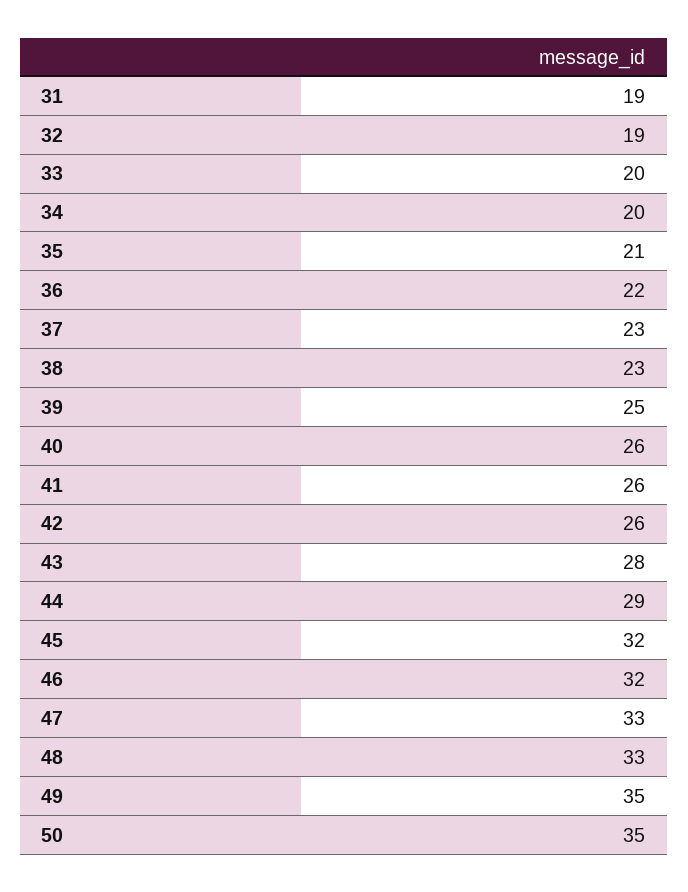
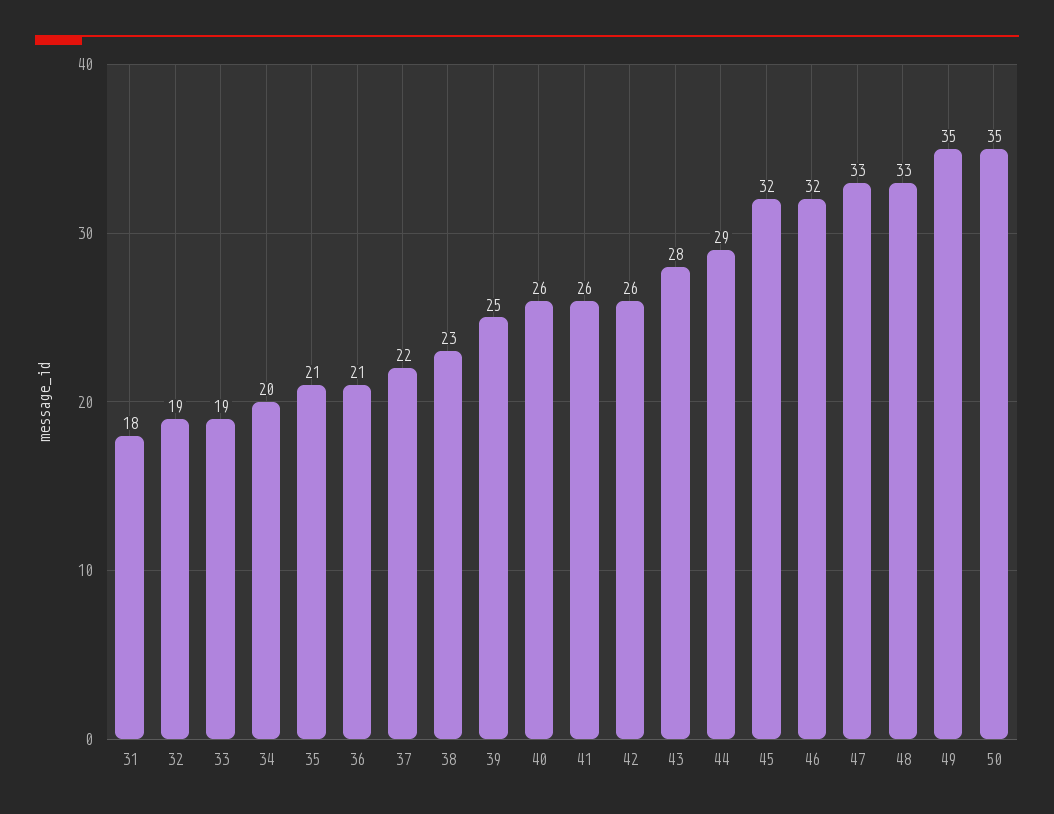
31: 19 -> 18
33: 20 -> 19
36: 22 -> 21
37: 23 -> 22

